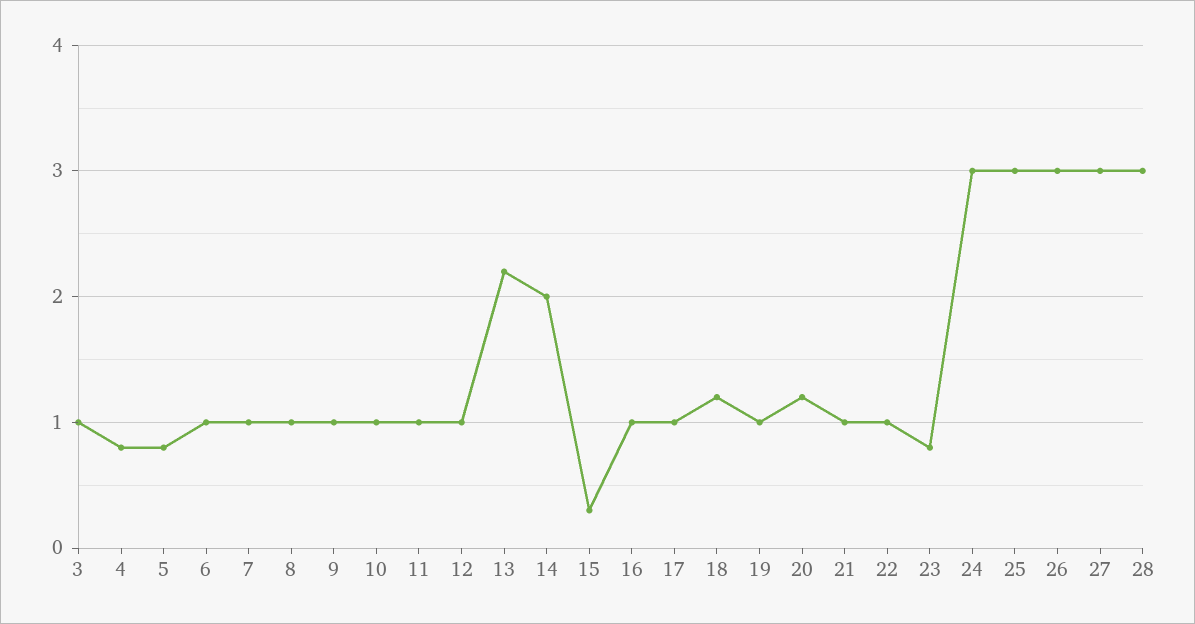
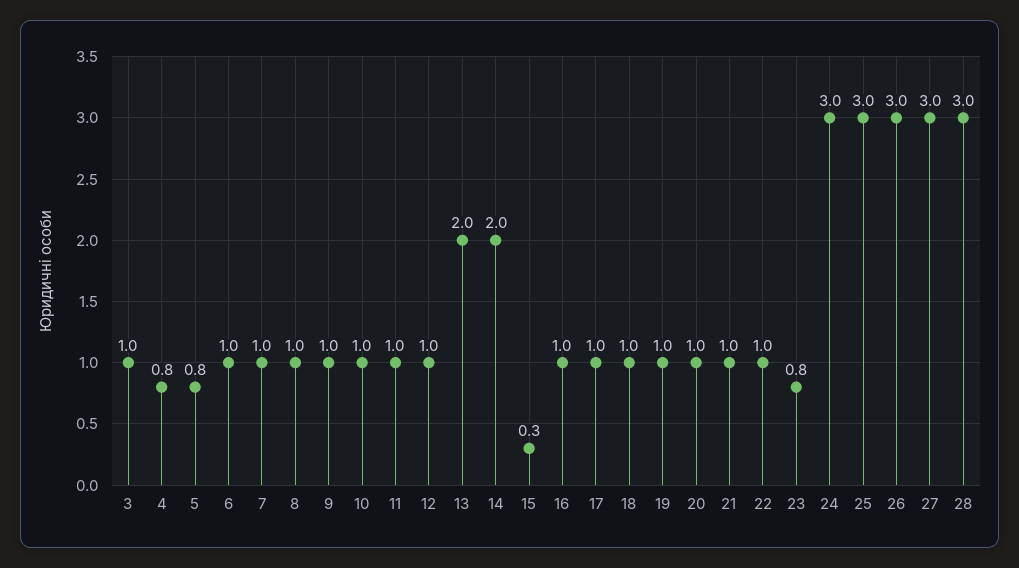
13: 2.2 -> 2
18: 1.2 -> 1
20: 1.2 -> 1

